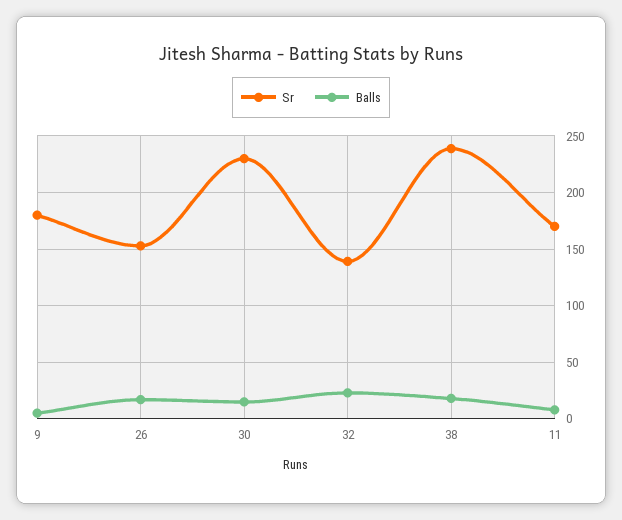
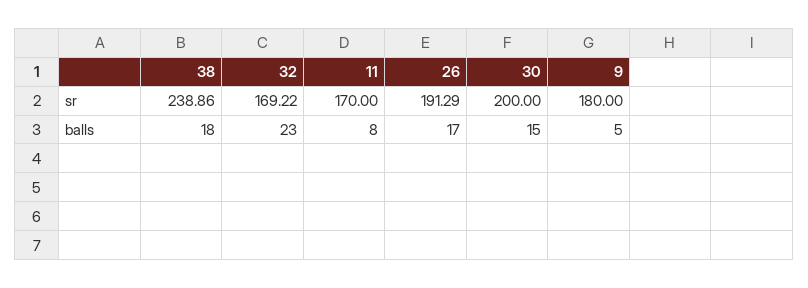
Sr, 26: 150 -> 191.29
Sr, 30: 230 -> 200
Sr, 32: 140 -> 169.22

